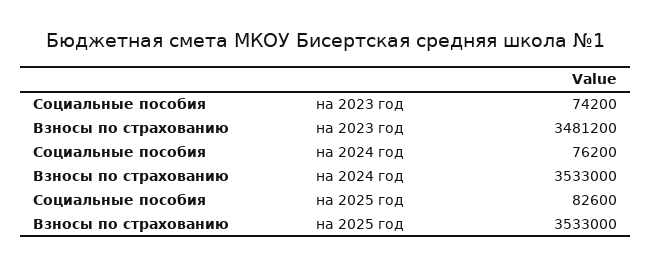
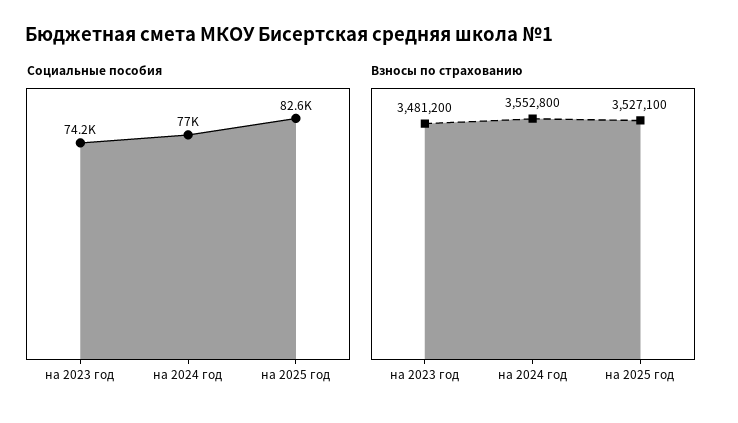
Социальные пособия, на 2024 год: 76200 -> 77000
Взносы по страхованию, на 2024 год: 3533000 -> 3552800
Взносы по страхованию, на 2025 год: 3533000 -> 3527100

